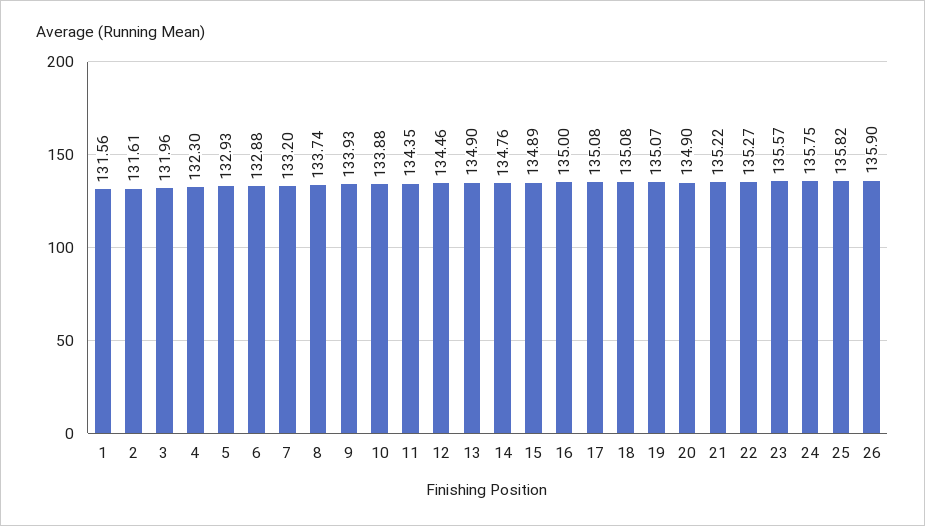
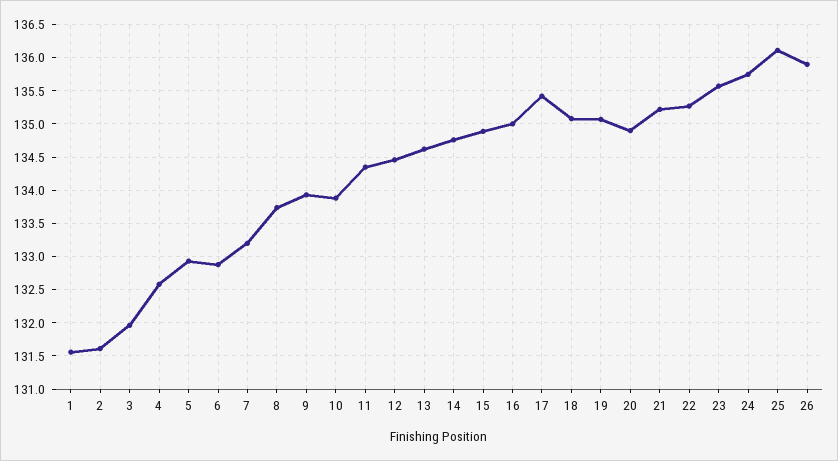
4: 132.3 -> 132.6
13: 134.9 -> 134.6
17: 135.08 -> 135.4
25: 135.82 -> 136.1

